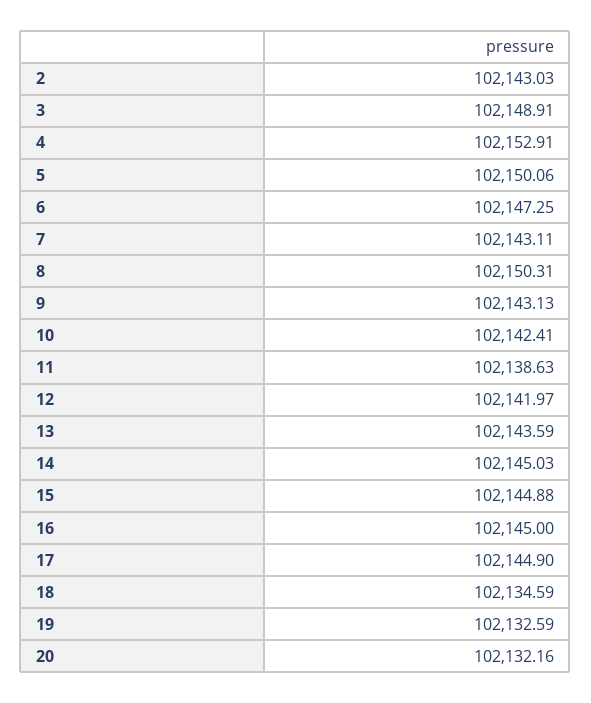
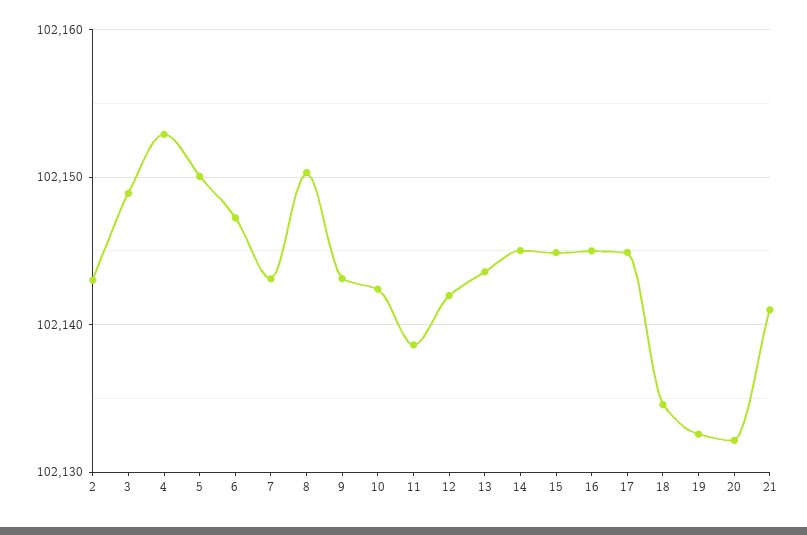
21: none -> 102141

